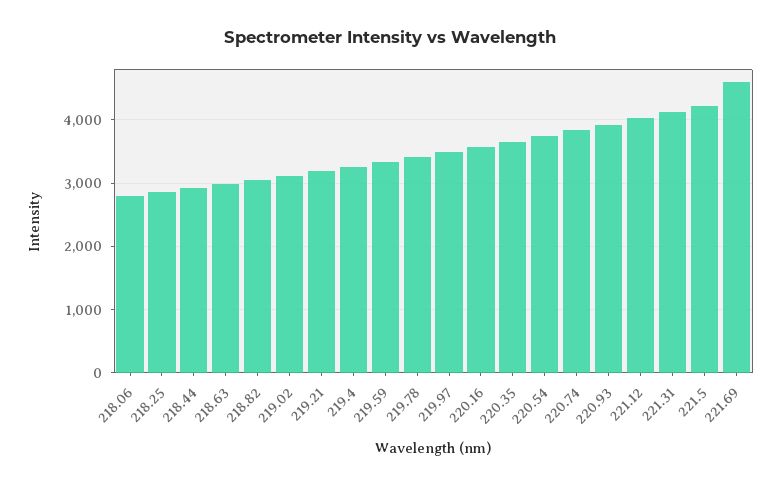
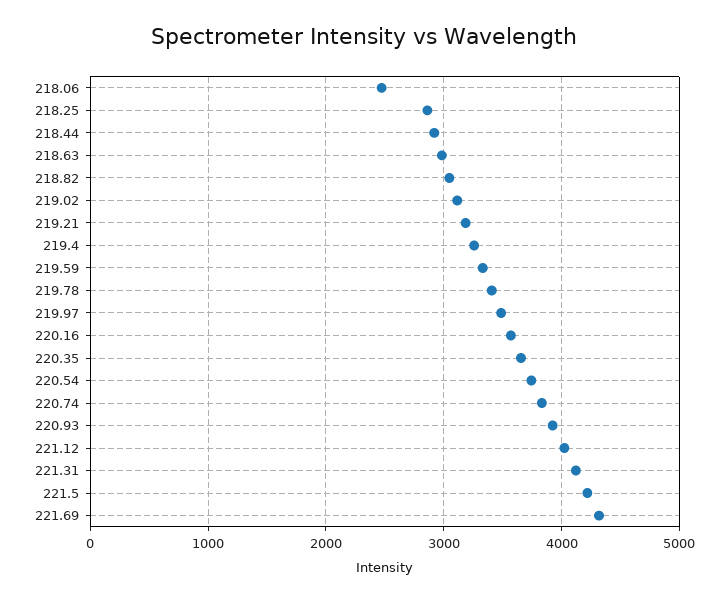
218.06: 2800 -> 2500
221.69: 4600 -> 4300

